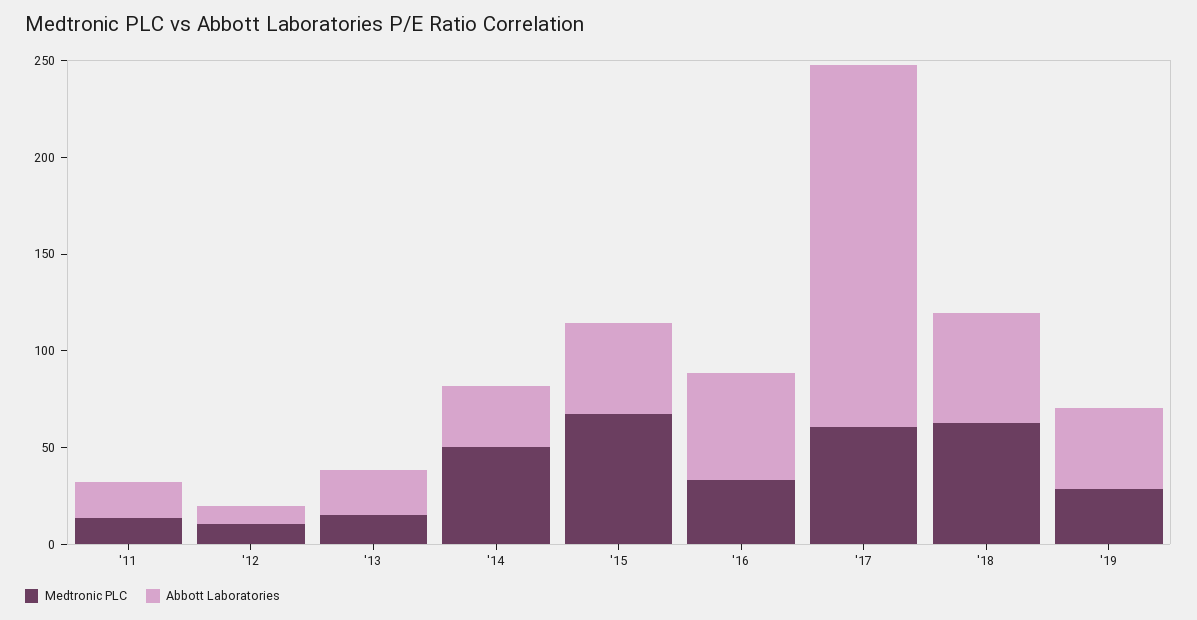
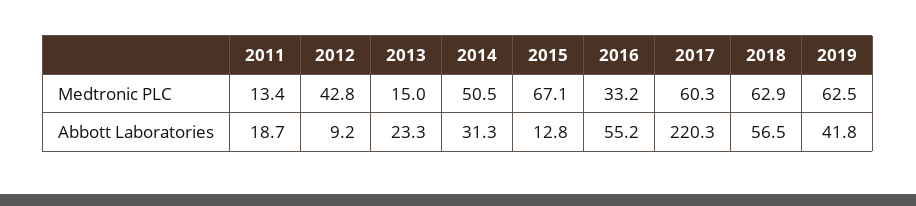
Medtronic PLC, '12: 10 -> 42.8
Abbott Laboratories, '15: 50 -> 12.8
Abbott Laboratories, '17: 190 -> 220.3
Medtronic PLC, '19: 30 -> 62.5

